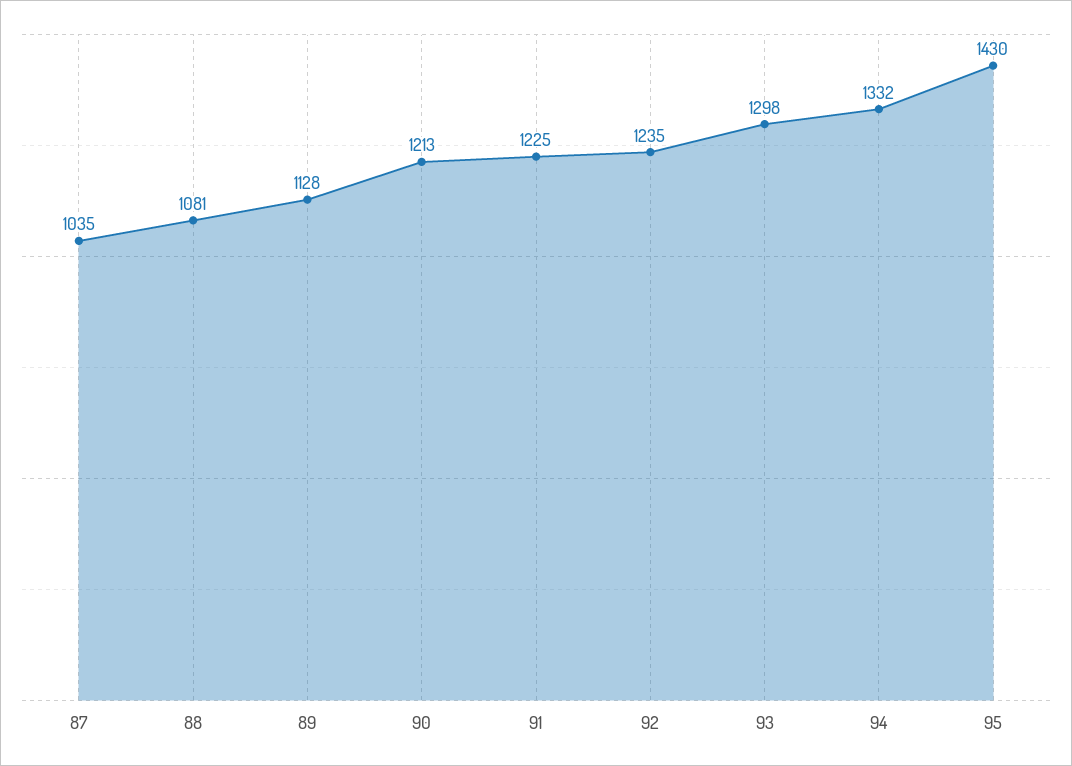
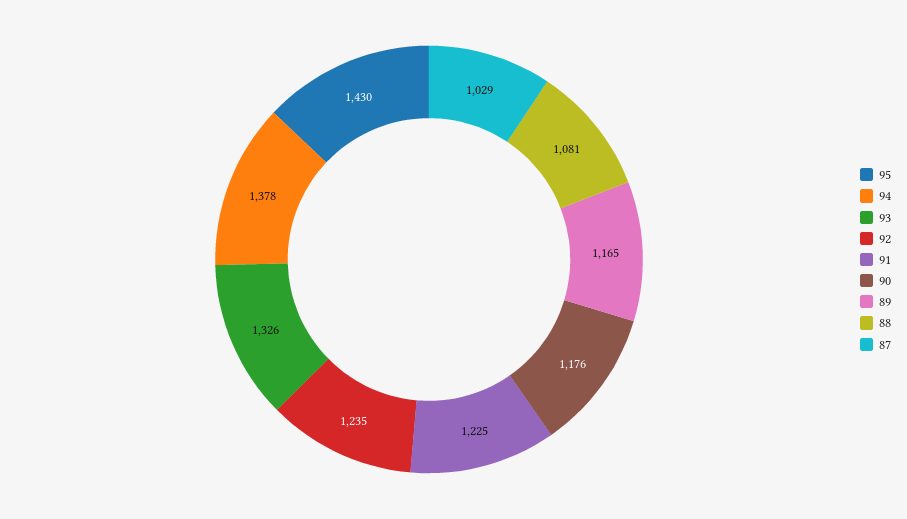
87: 1035 -> 1029
89: 1128 -> 1165
90: 1213 -> 1176
93: 1298 -> 1326
94: 1332 -> 1378

